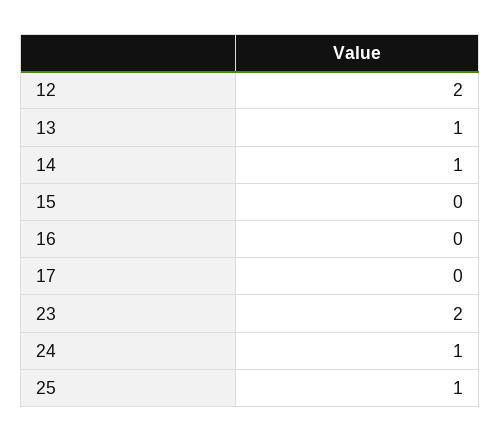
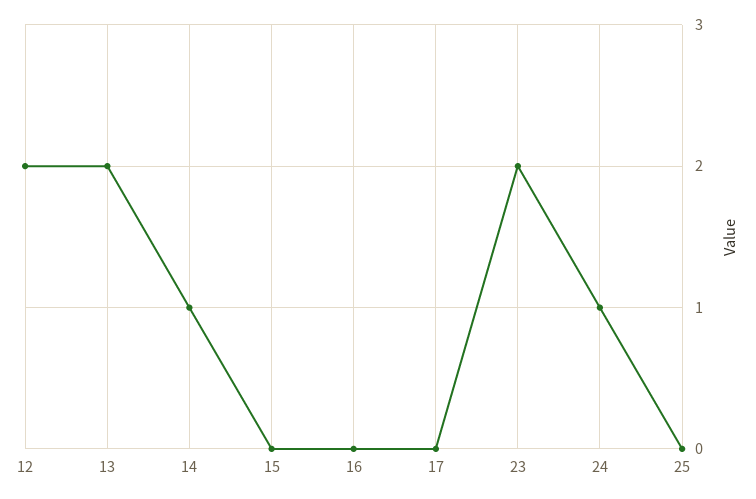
13: 1 -> 2
25: 1 -> 0

